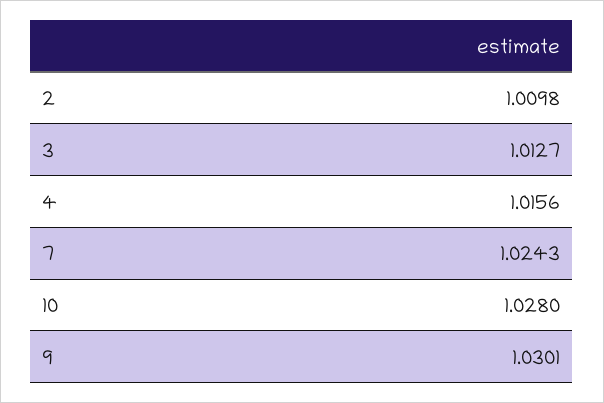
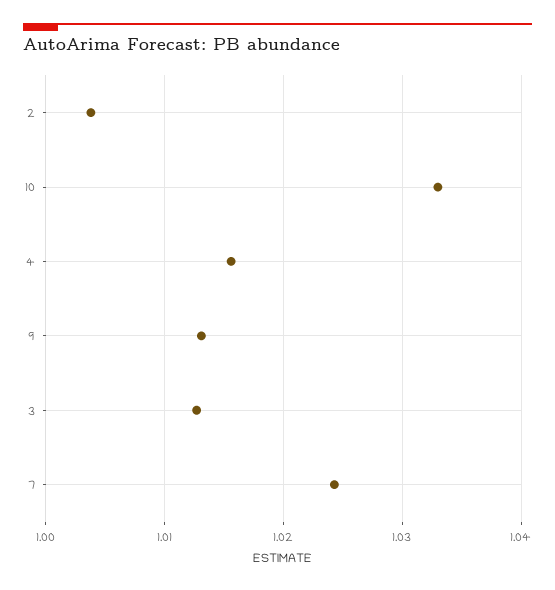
2: 1.0098 -> 1.004
10: 1.028 -> 1.033
9: 1.0301 -> 1.013

